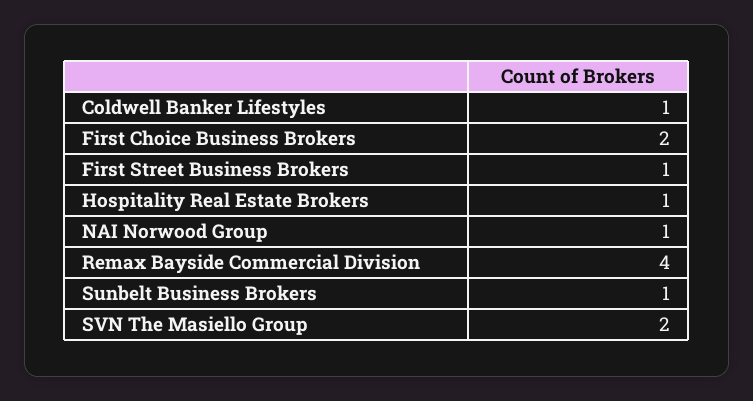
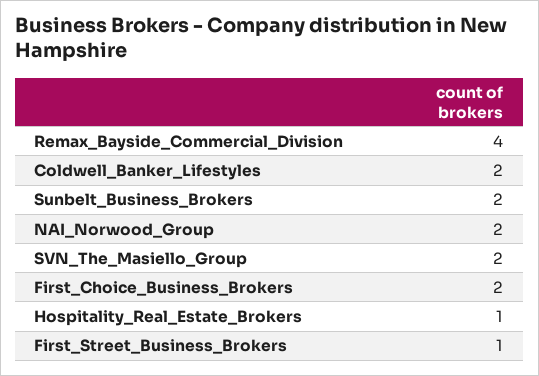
Coldwell Banker Lifestyles: 1 -> 2
NAI Norwood Group: 1 -> 2
Sunbelt Business Brokers: 1 -> 2

